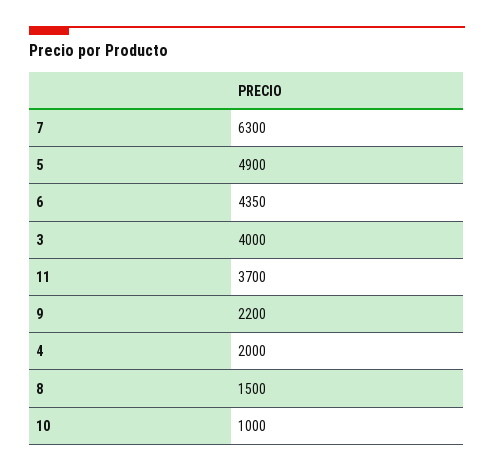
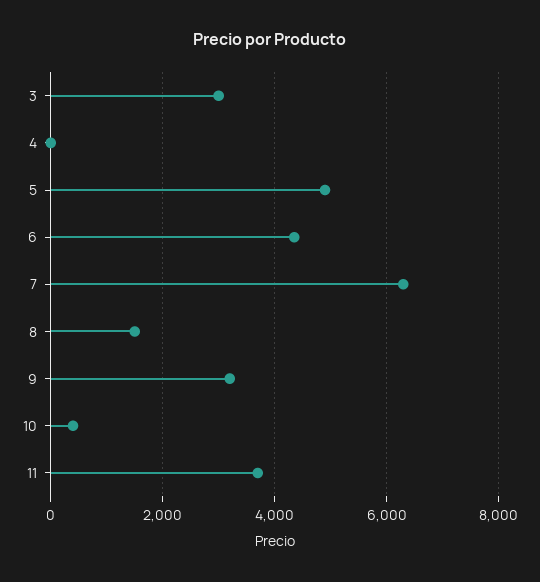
3: 4000 -> 3000
9: 2200 -> 3200
4: 2000 -> 0
10: 1000 -> 400

